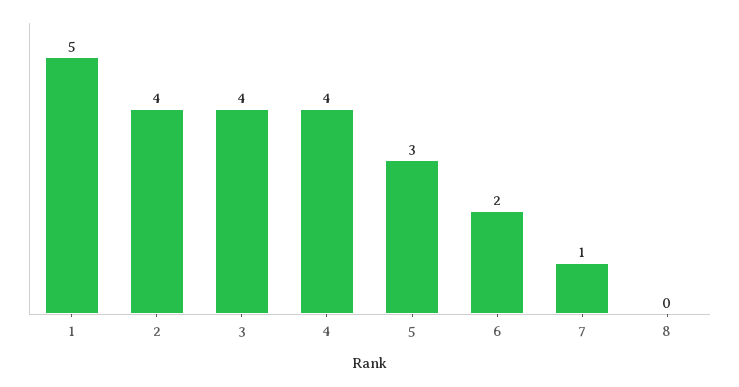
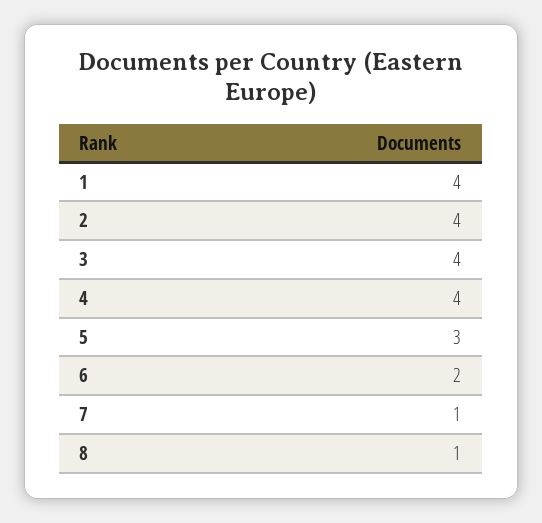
1: 5 -> 4
8: 0 -> 1

